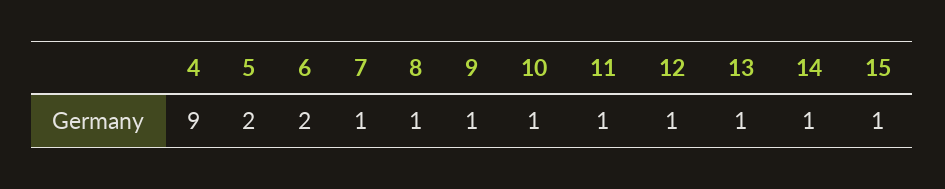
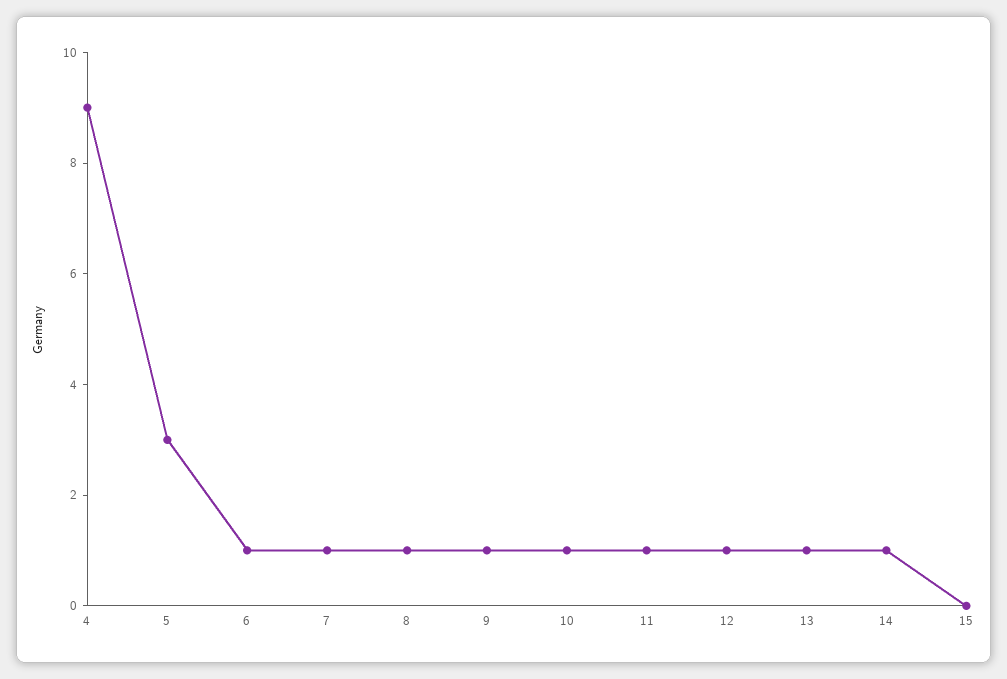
5: 2 -> 3
6: 2 -> 1
15: 1 -> 0

